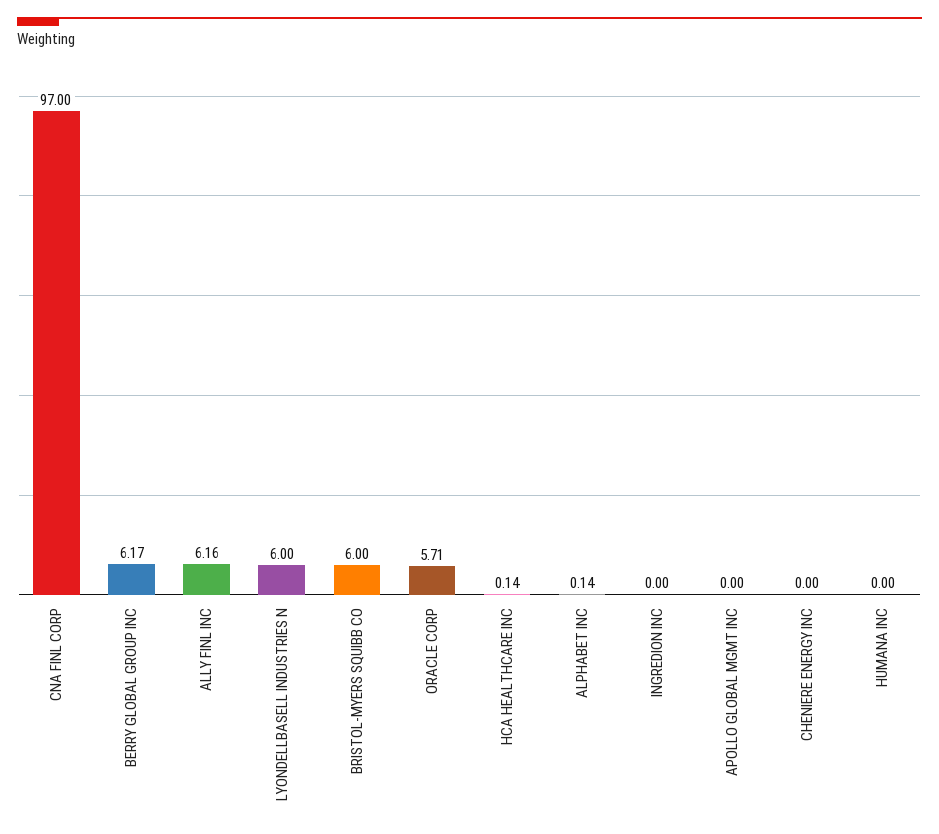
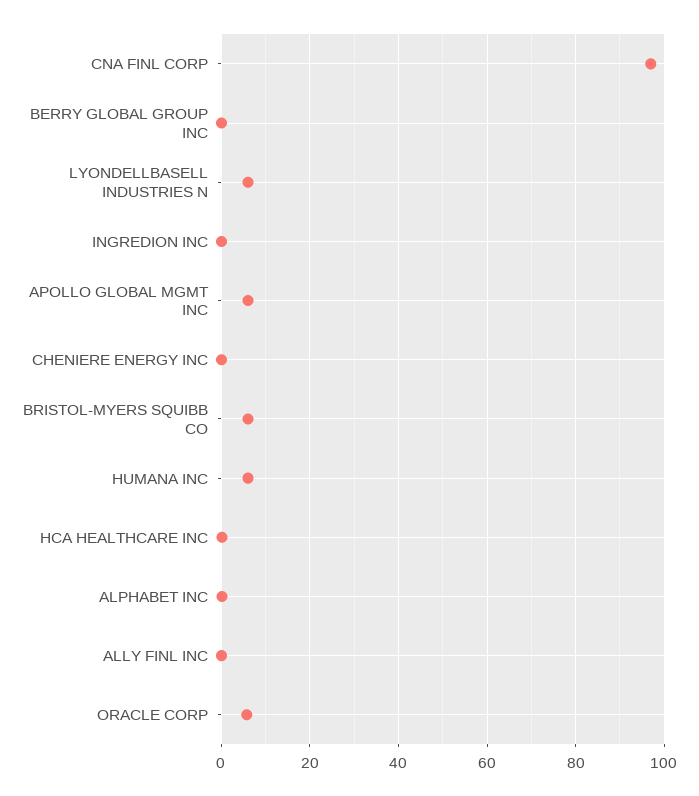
BERRY GLOBAL GROUP INC: 6.17 -> 0
ALLY FINL INC: 6.16 -> 0
APOLLO GLOBAL MGMT INC: 0 -> 6
HUMANA INC: 0 -> 6

